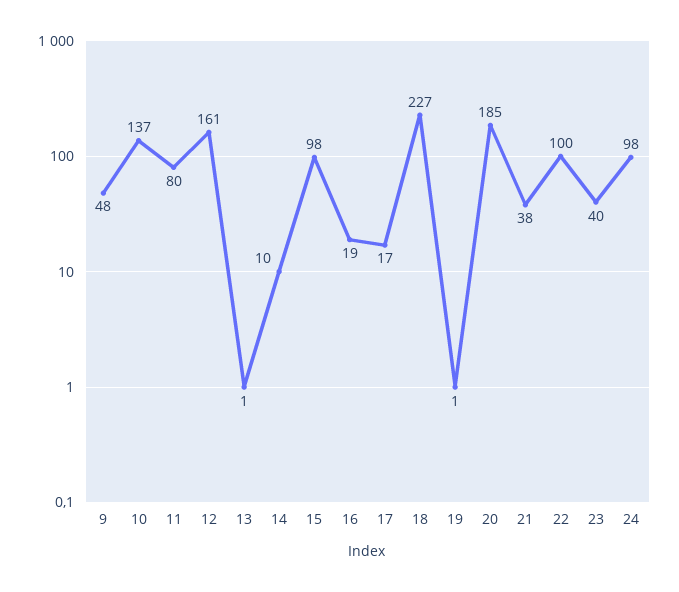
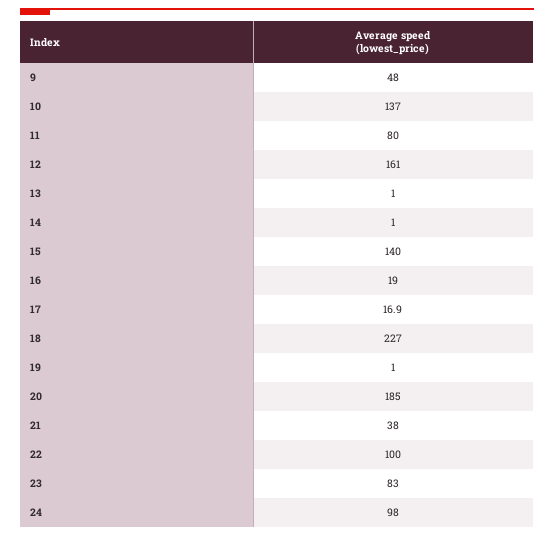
14: 10 -> 1
15: 98 -> 140
23: 40 -> 83

